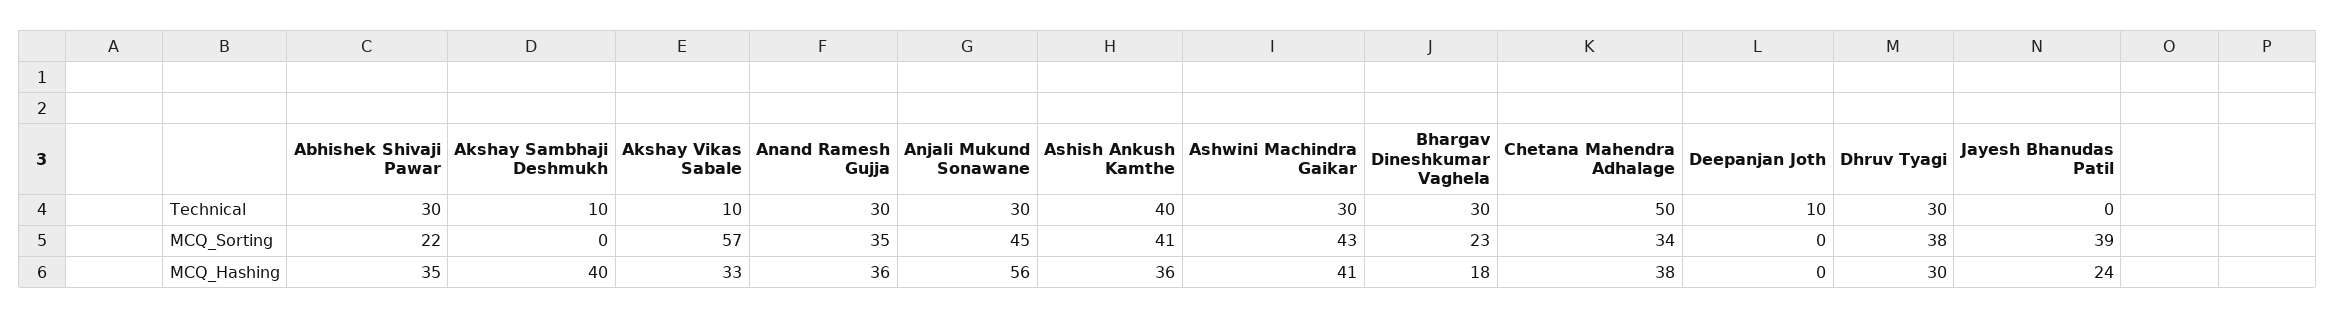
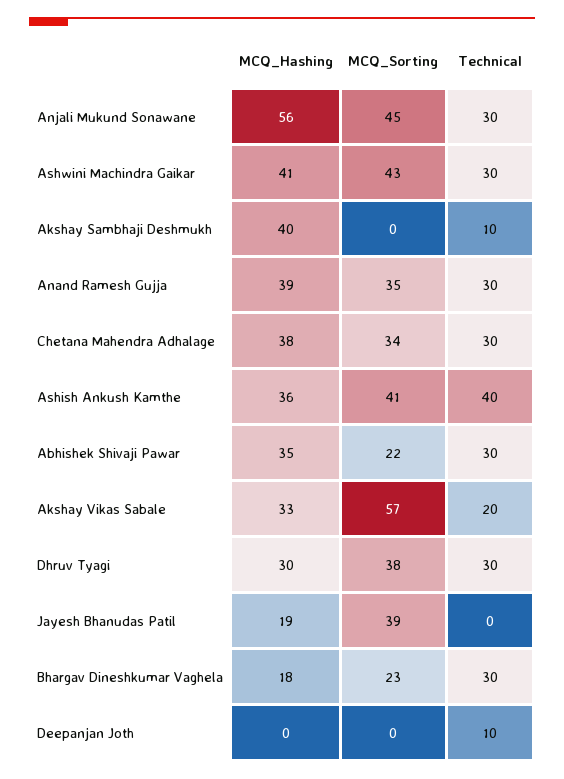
Akshay Vikas Sabale, Technical: 10 -> 20
Chetana Mahendra Adhalage, Technical: 50 -> 30
Anand Ramesh Gujja, MCQ_Hashing: 36 -> 39
Jayesh Bhanudas Patil, MCQ_Hashing: 24 -> 19

